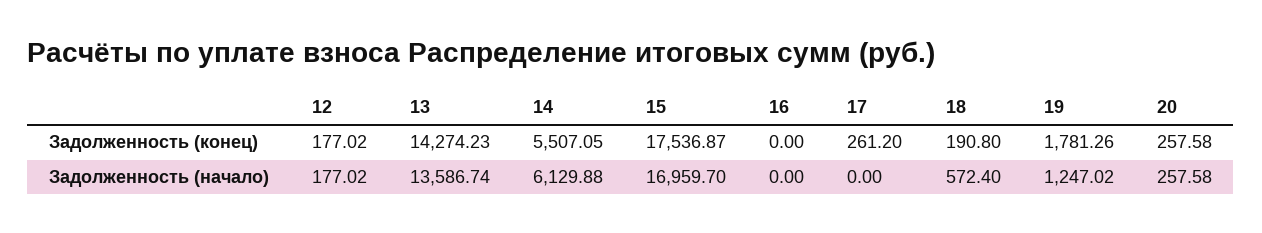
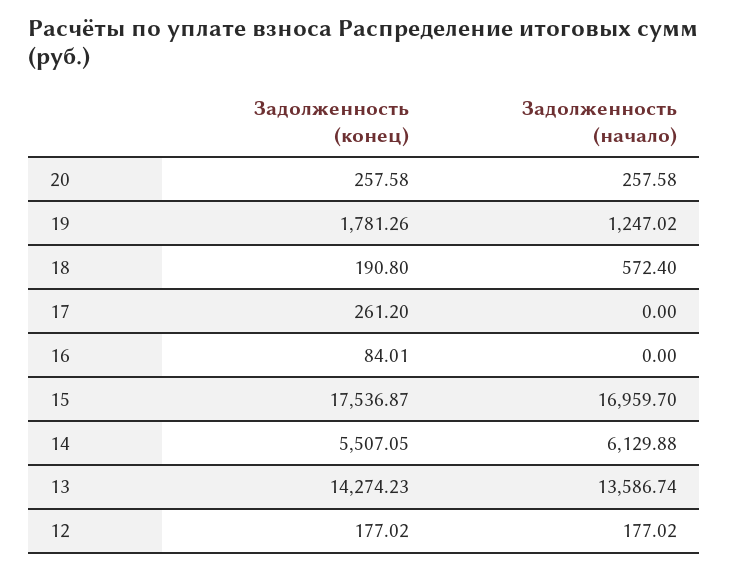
16, Задолженность (конец): 0 -> 84.01

